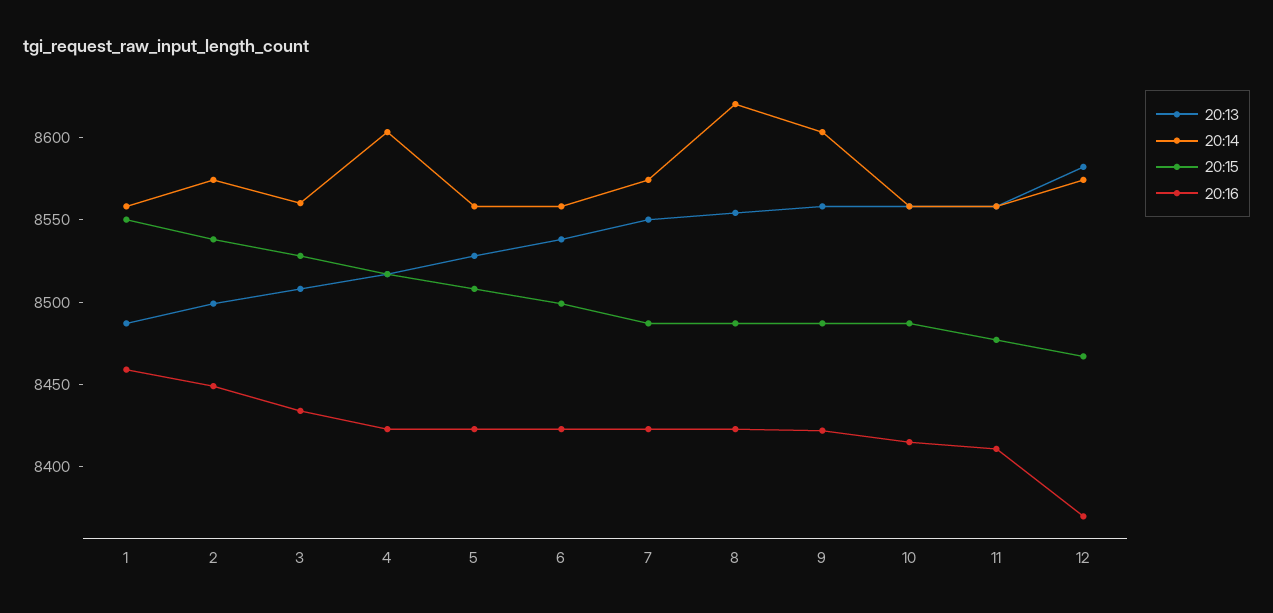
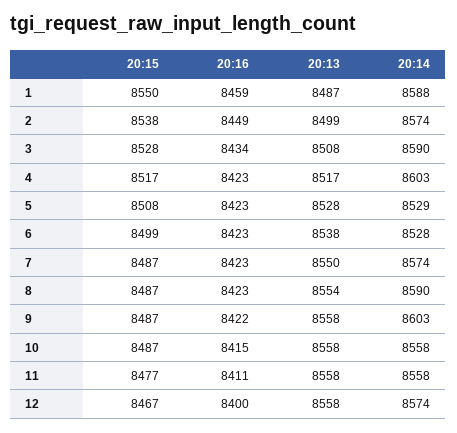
20:14, 1: 8560 -> 8588
20:14, 3: 8560 -> 8590
20:14, 5: 8560 -> 8529
20:14, 6: 8560 -> 8528
20:14, 8: 8620 -> 8590
20:13, 12: 8580 -> 8558
20:16, 12: 8370 -> 8400

